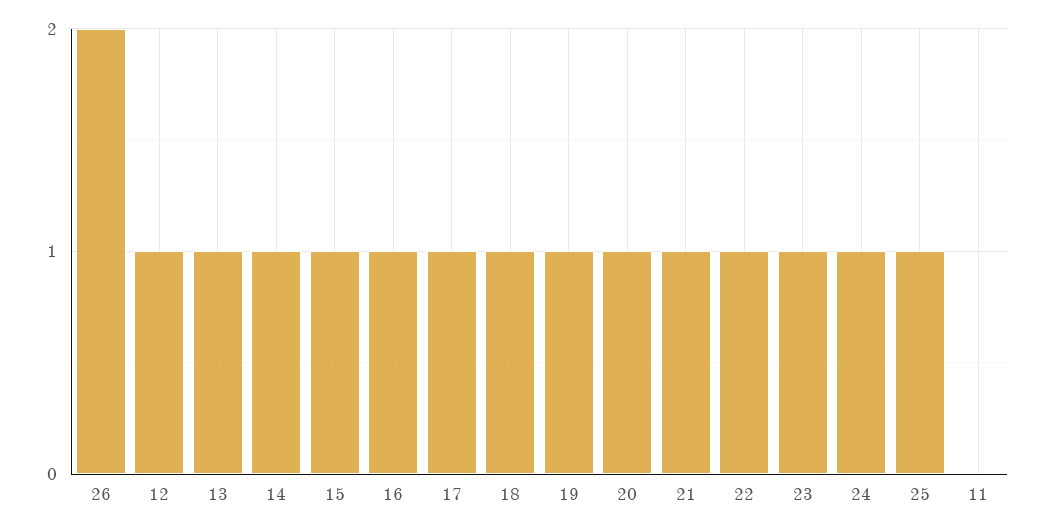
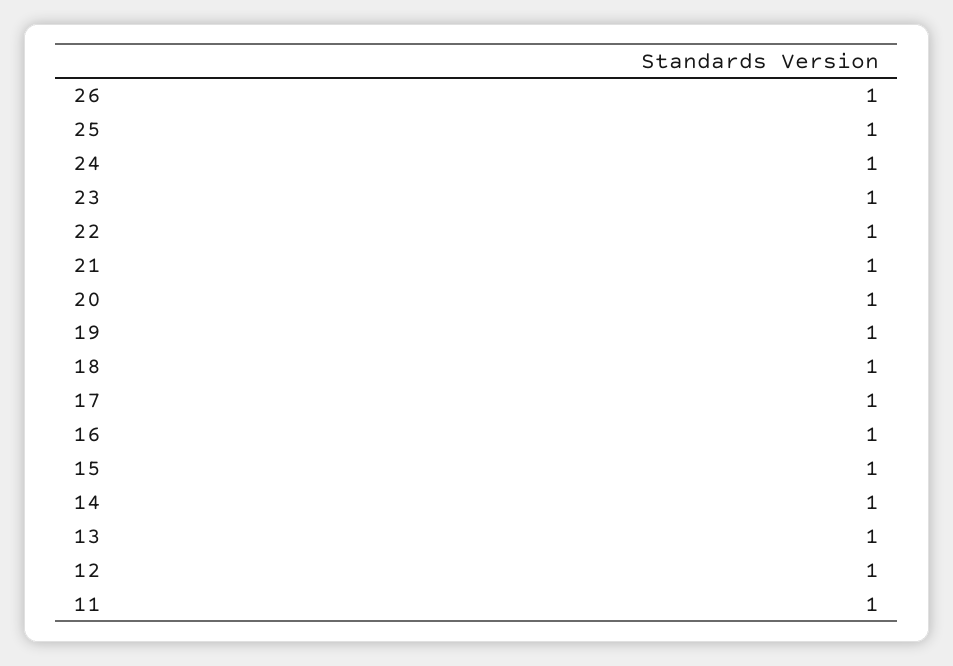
26: 2 -> 1
11: 0 -> 1

